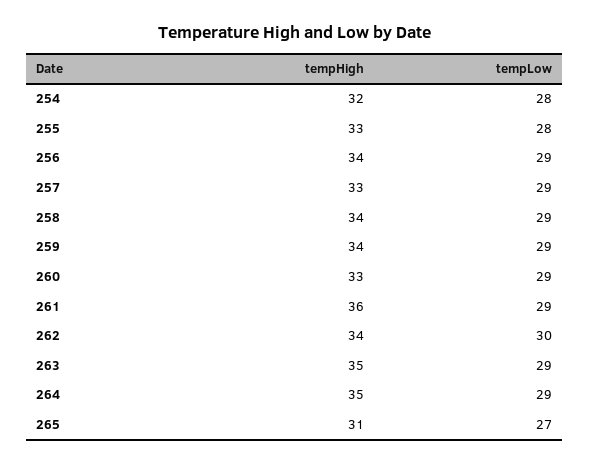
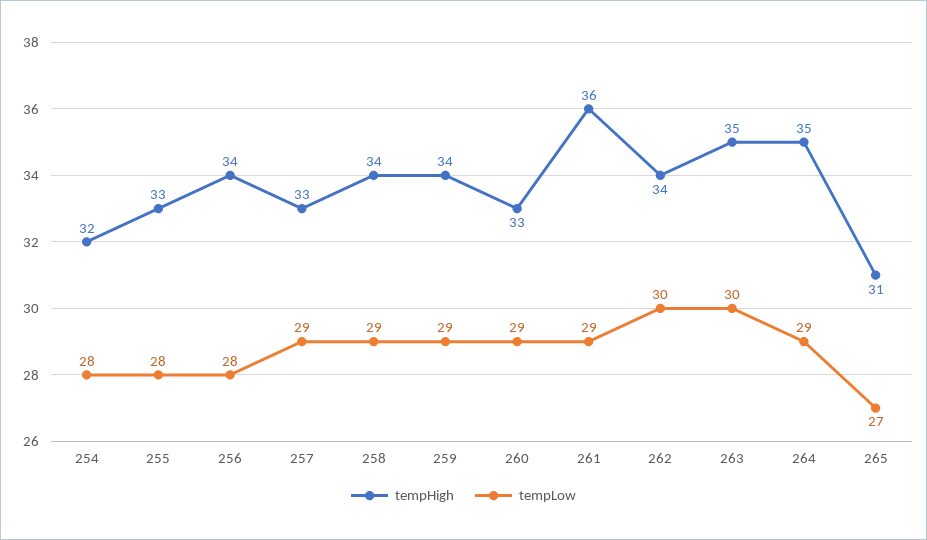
tempLow, 256: 29 -> 28
tempLow, 263: 29 -> 30

